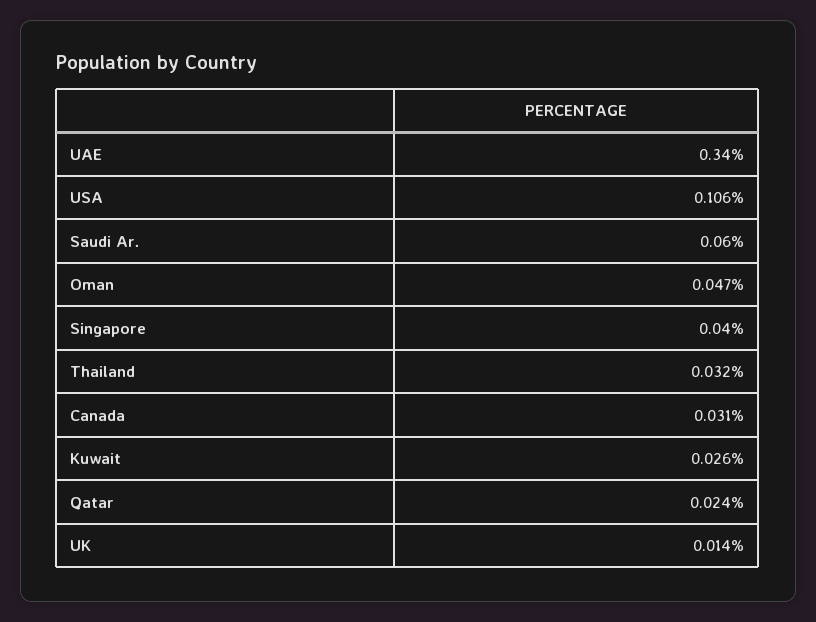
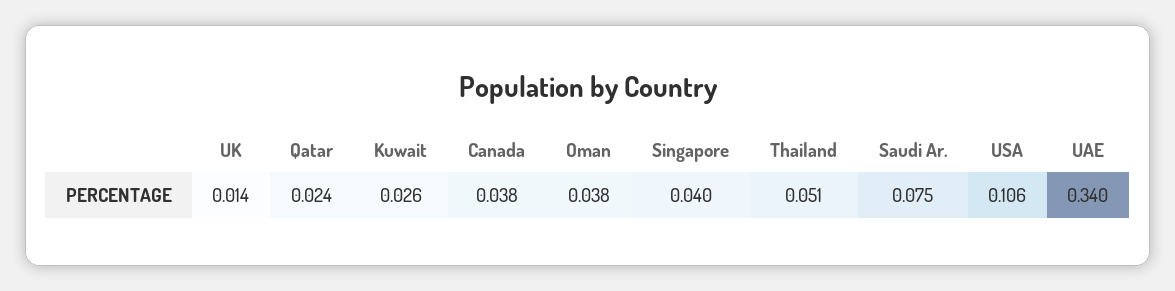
Saudi Ar.: 0.06 -> 0.075
Oman: 0.047 -> 0.038
Thailand: 0.032 -> 0.051
Canada: 0.031 -> 0.038

